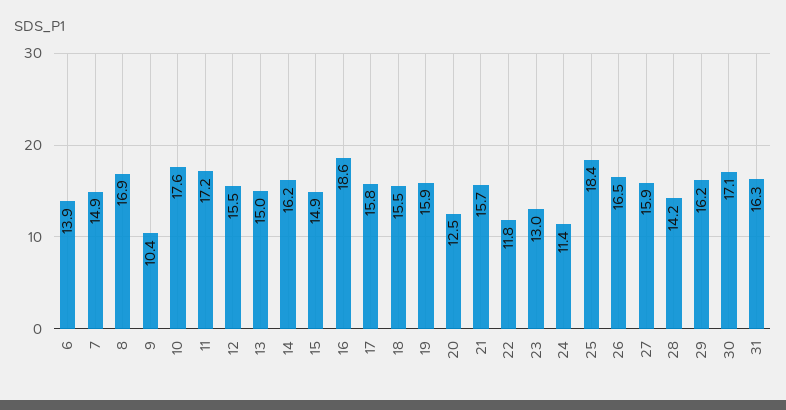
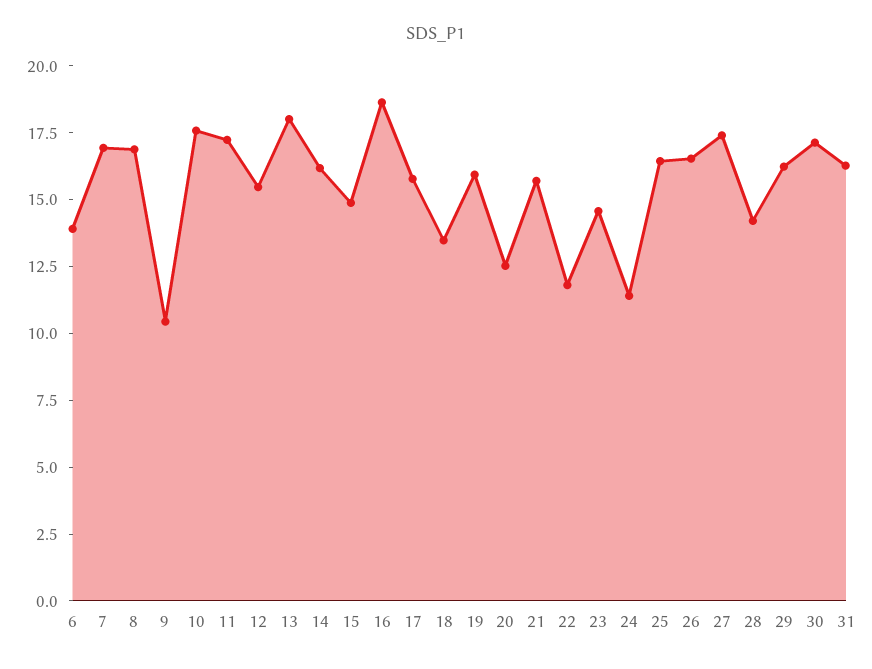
7: 14.9 -> 17
13: 15 -> 18
18: 15.5 -> 13.5
23: 13 -> 14.5
25: 18.4 -> 16.5
27: 15.9 -> 17.5

